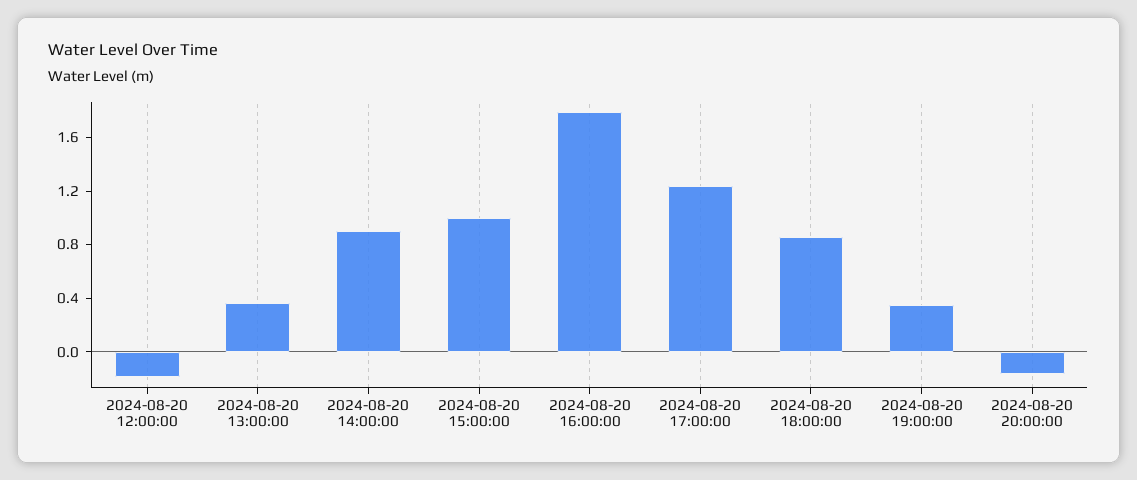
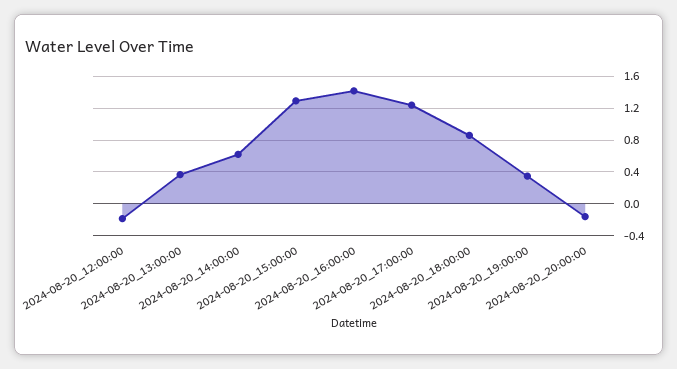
2024-08-20 14:00:00: 0.9 -> 0.6
2024-08-20 15:00:00: 1 -> 1.3
2024-08-20 16:00:00: 1.8 -> 1.4

